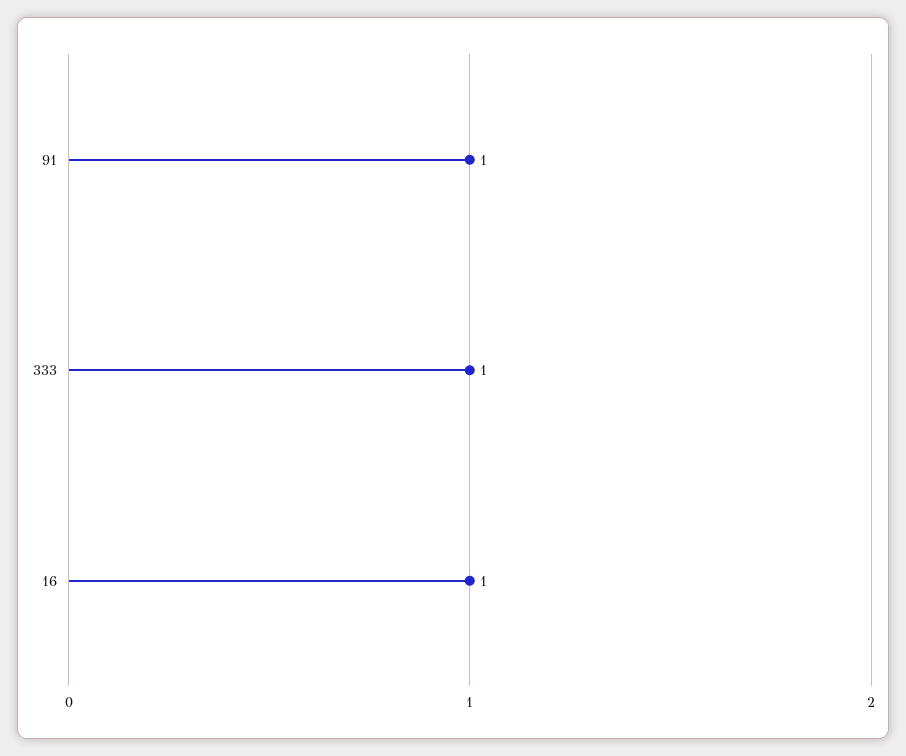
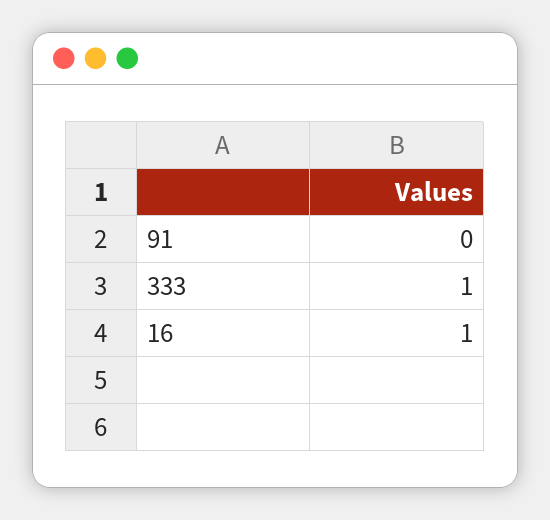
91: 1 -> 0

